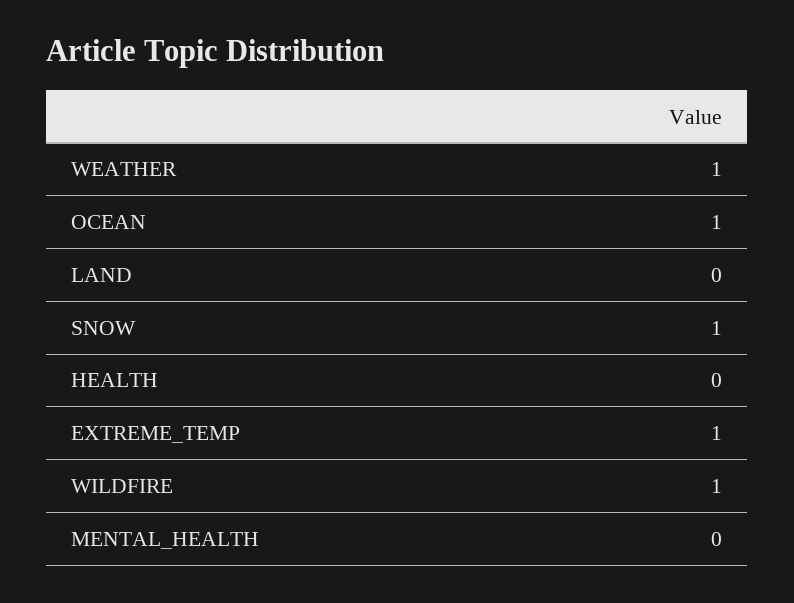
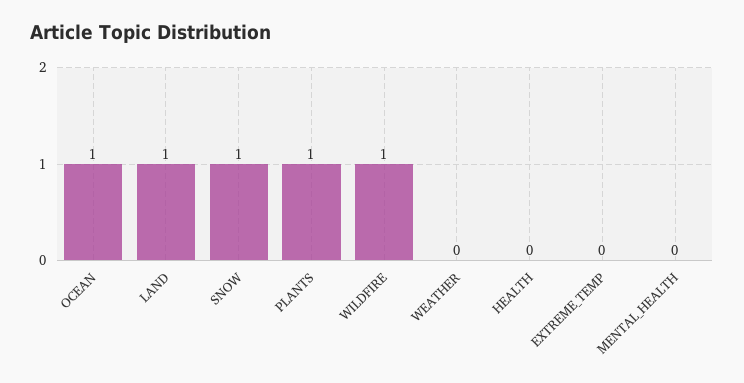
WEATHER: 1 -> 0
LAND: 0 -> 1
EXTREME_TEMP: 1 -> 0
PLANTS: none -> 1

